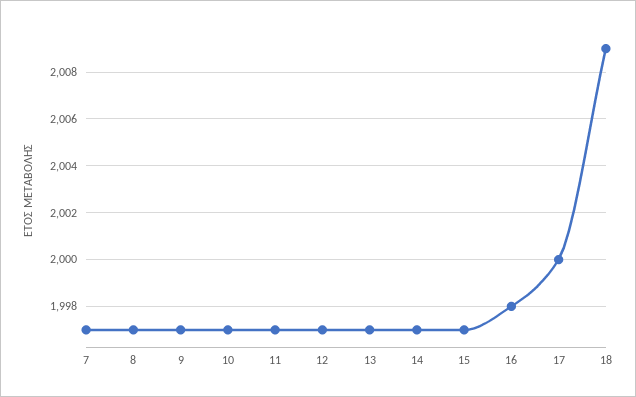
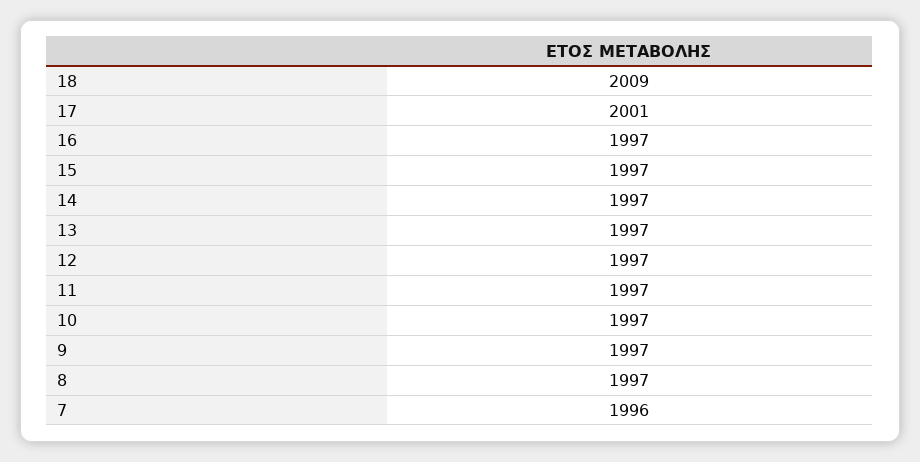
7: 1997 -> 1996
16: 1998 -> 1997
17: 2000 -> 2001

